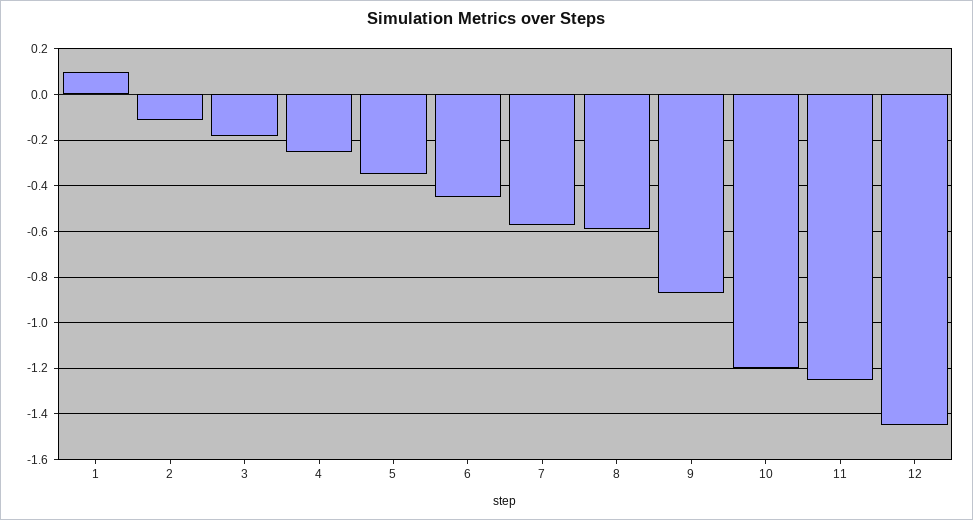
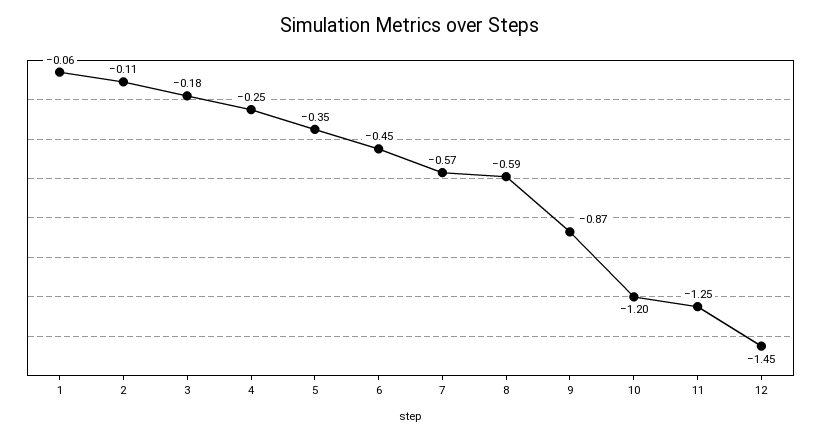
1: 0.1 -> -0.06

